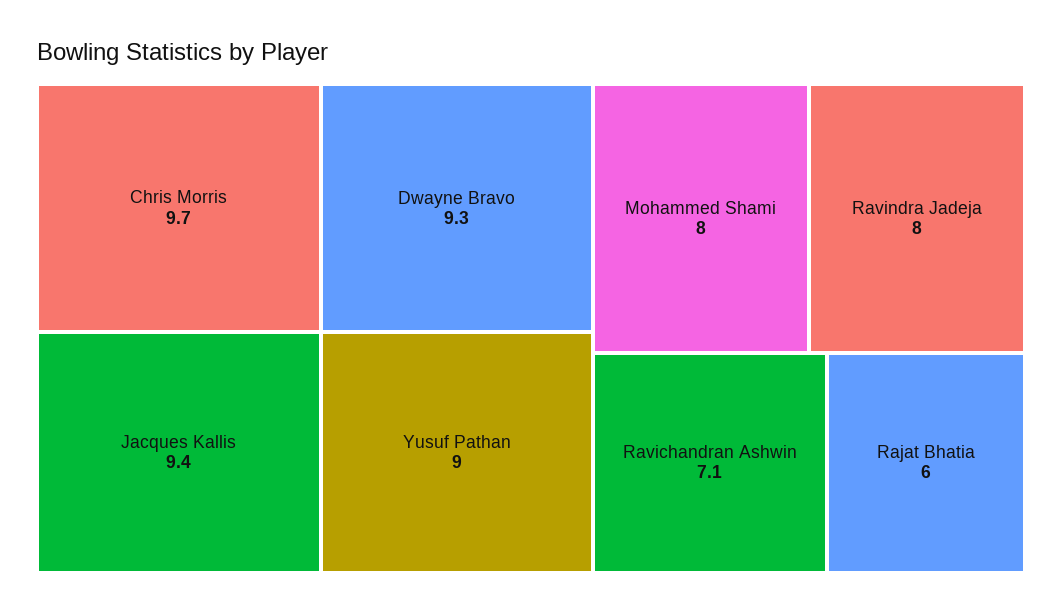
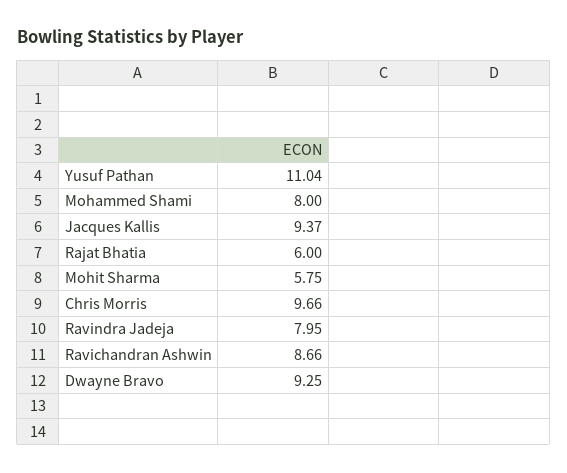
Yusuf Pathan: 9 -> 11.04
Ravichandran Ashwin: 7.1 -> 8.66
Mohit Sharma: none -> 5.75

